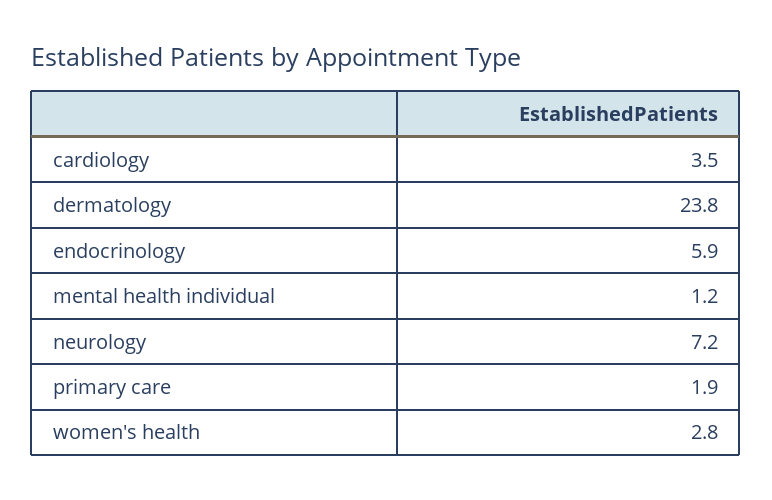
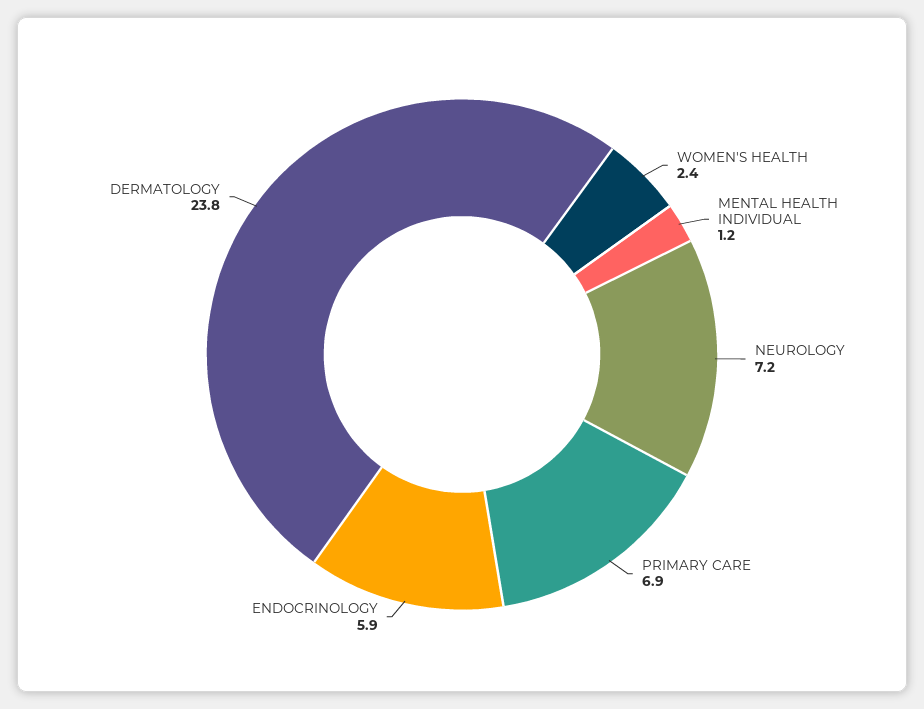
cardiology: 3.5 -> none
primary care: 1.9 -> 6.9
women's health: 2.8 -> 2.4

